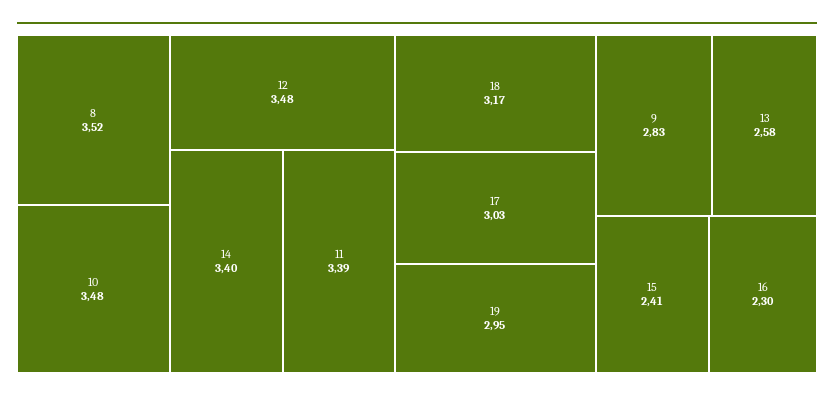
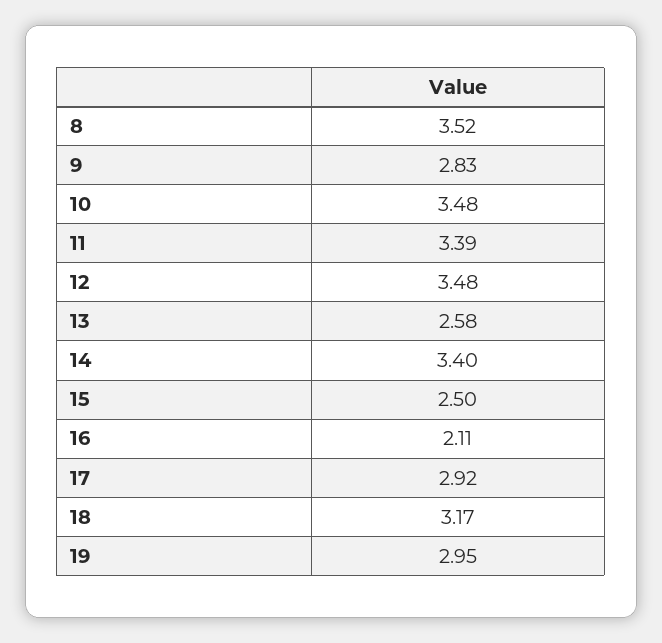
17: 3.03 -> 2.92
15: 2.41 -> 2.5
16: 2.3 -> 2.11

